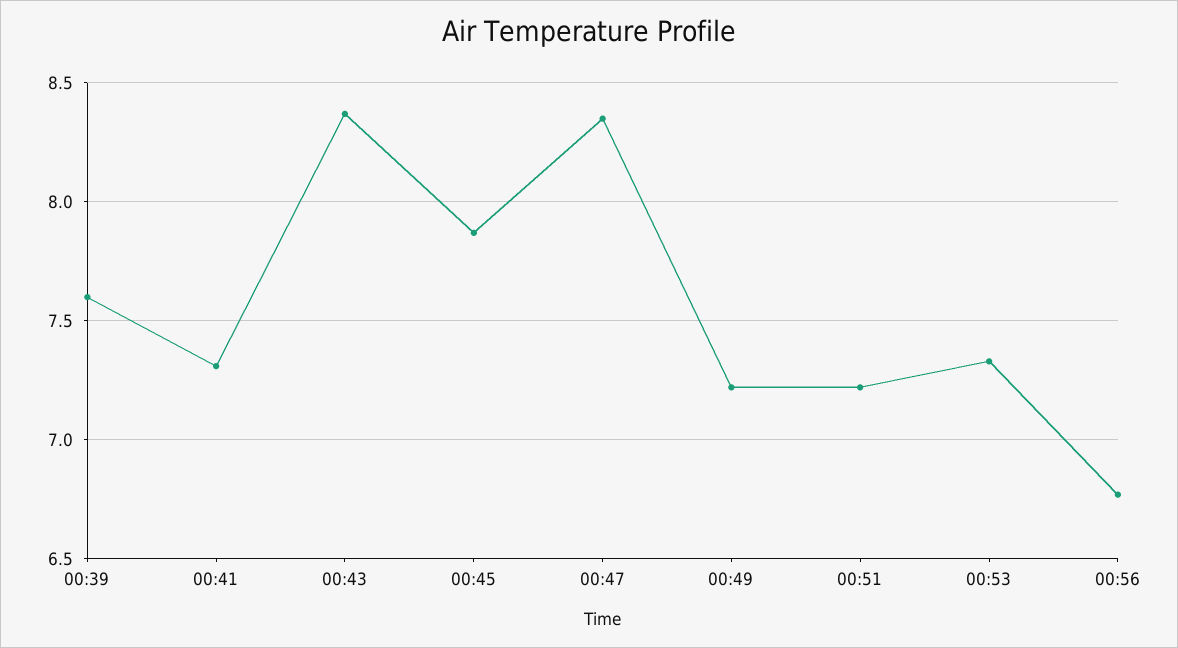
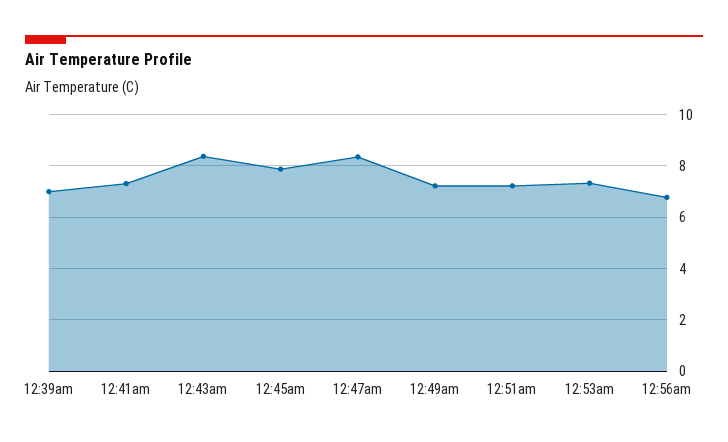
00:39: 7.6 -> 7

